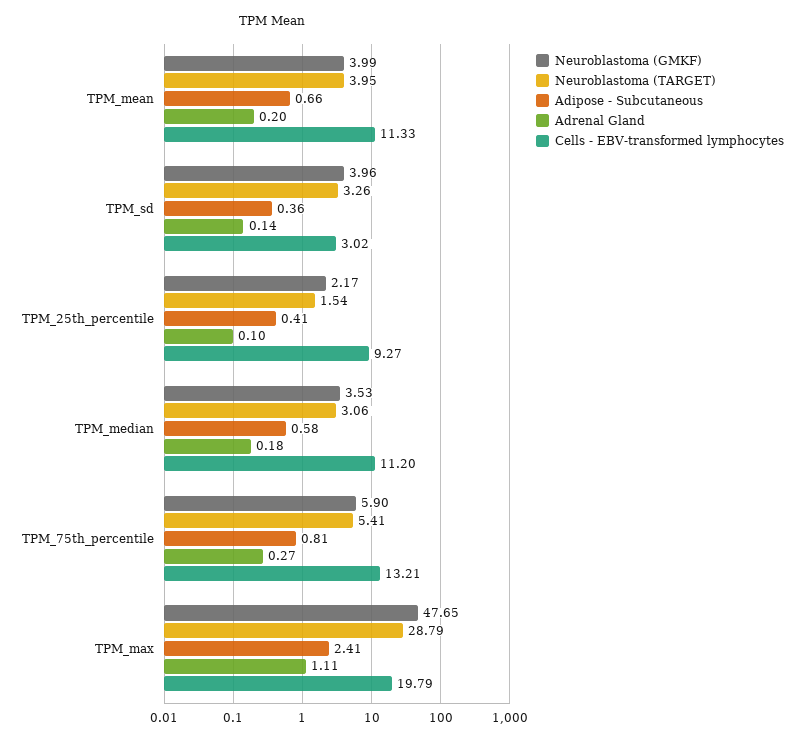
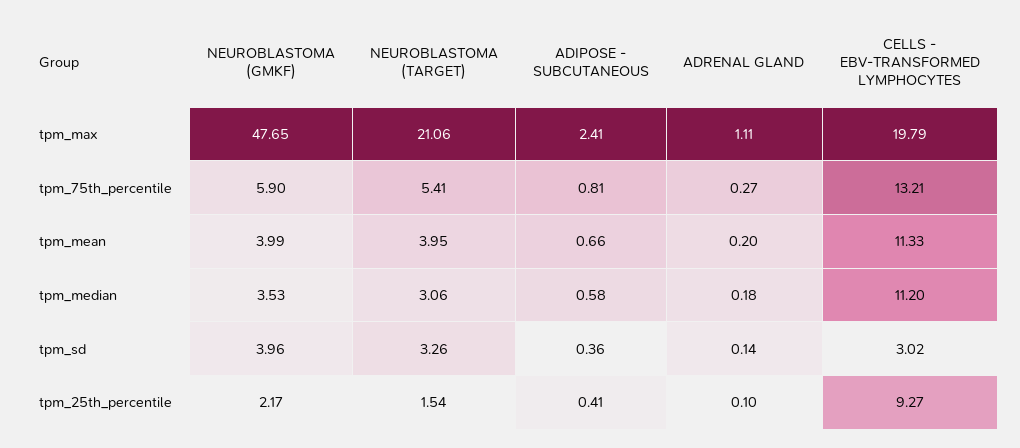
Neuroblastoma (TARGET), TPM_max: 28.79 -> 21.06

